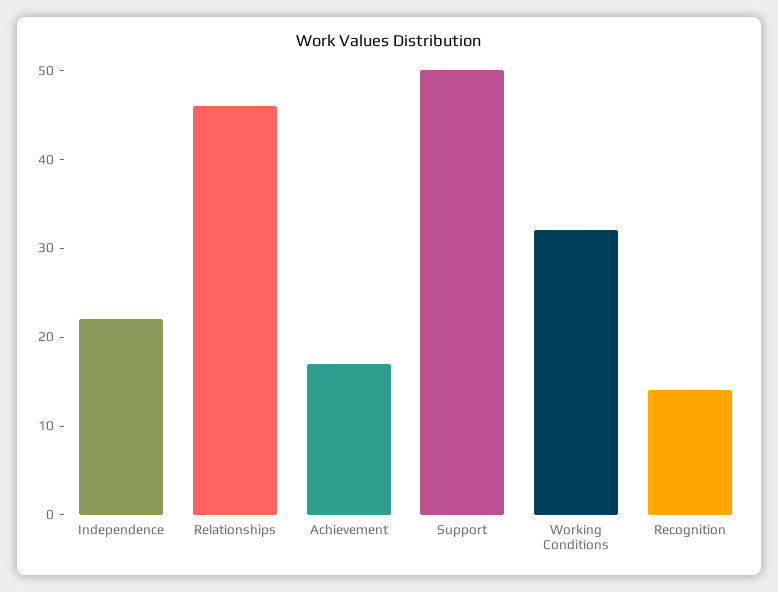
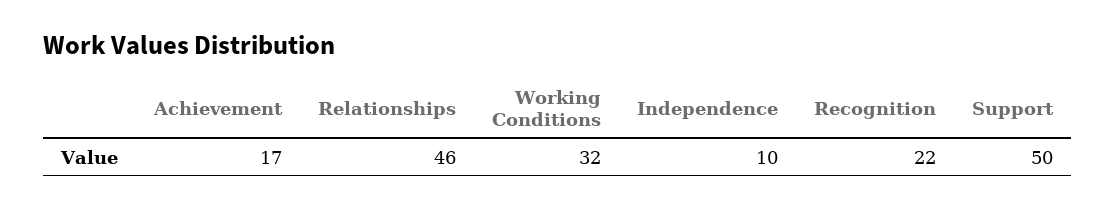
Independence: 22 -> 10
Recognition: 14 -> 22

